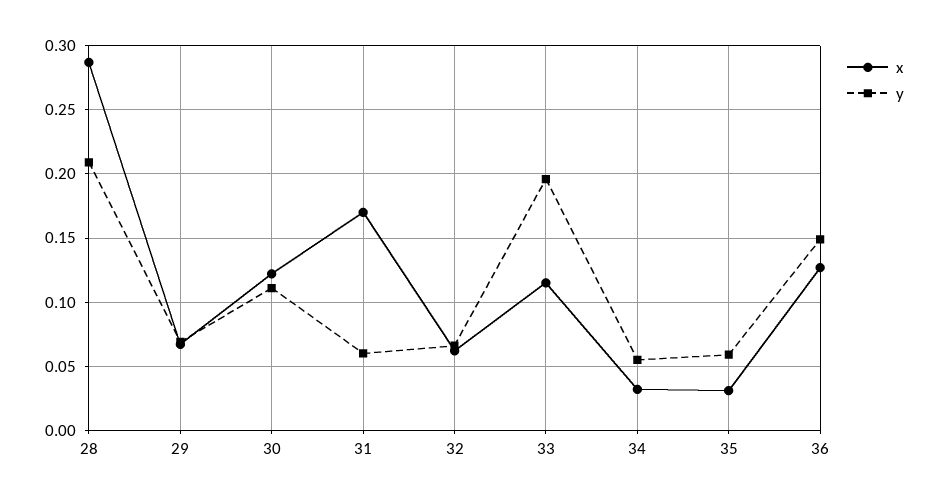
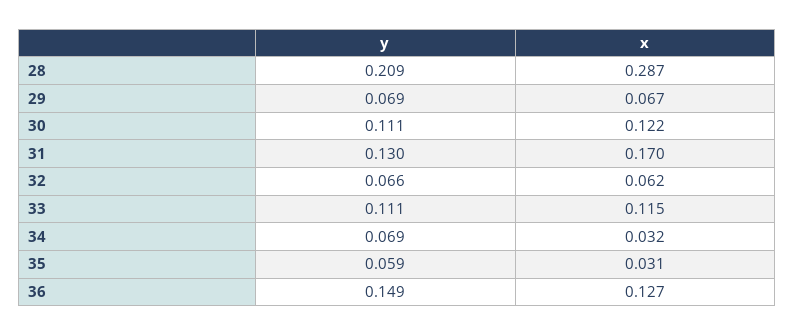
y, 31: 0.06 -> 0.13
y, 33: 0.195 -> 0.111
y, 34: 0.055 -> 0.069

